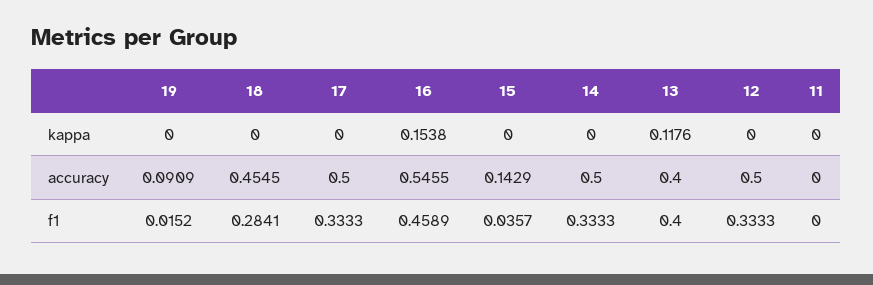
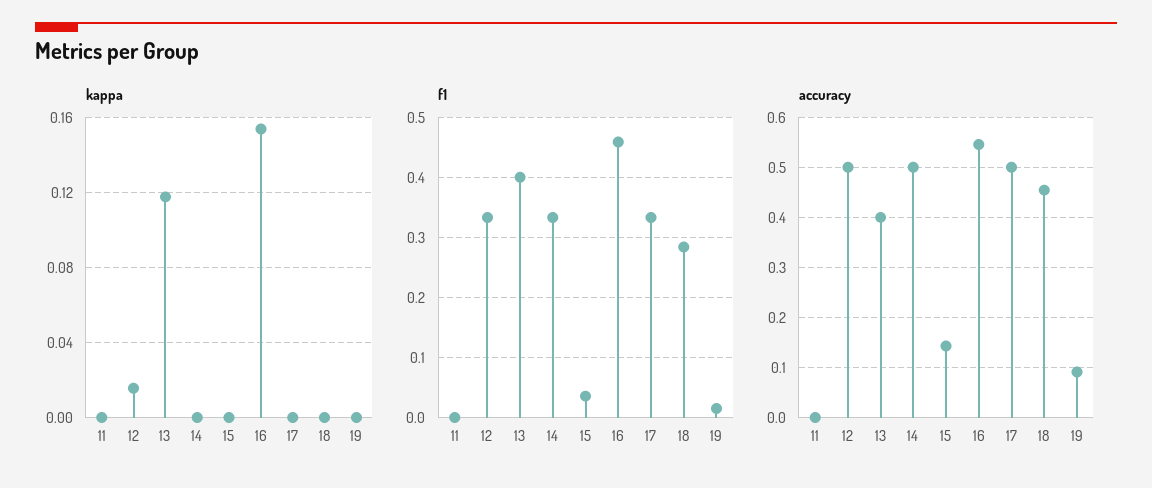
kappa, 12: 0 -> 0.015

